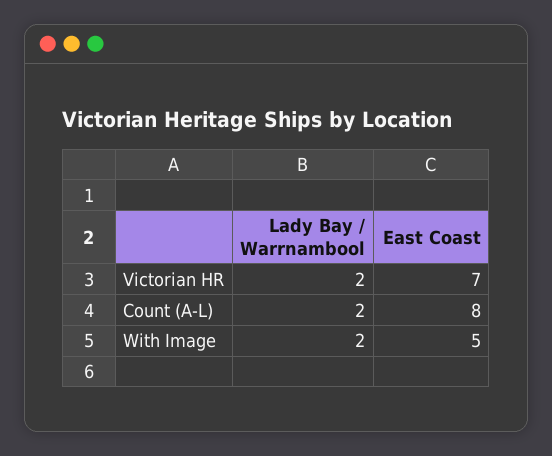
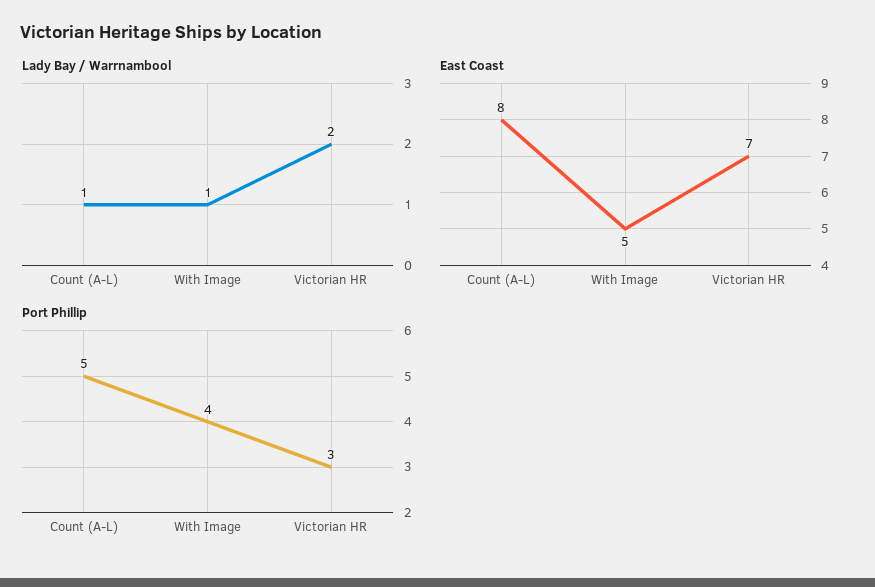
Lady Bay / Warrnambool, Count (A-L): 2 -> 1
Lady Bay / Warrnambool, With Image: 2 -> 1
Port Phillip, Count (A-L): none -> 5
Port Phillip, With Image: none -> 4
Port Phillip, Victorian HR: none -> 3

